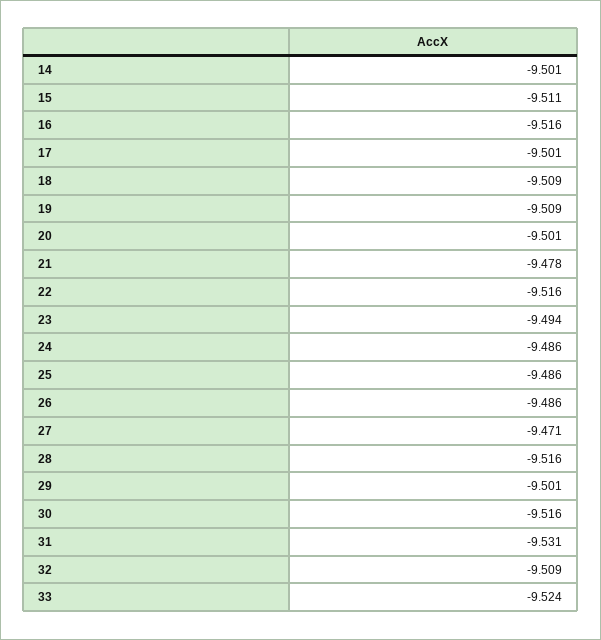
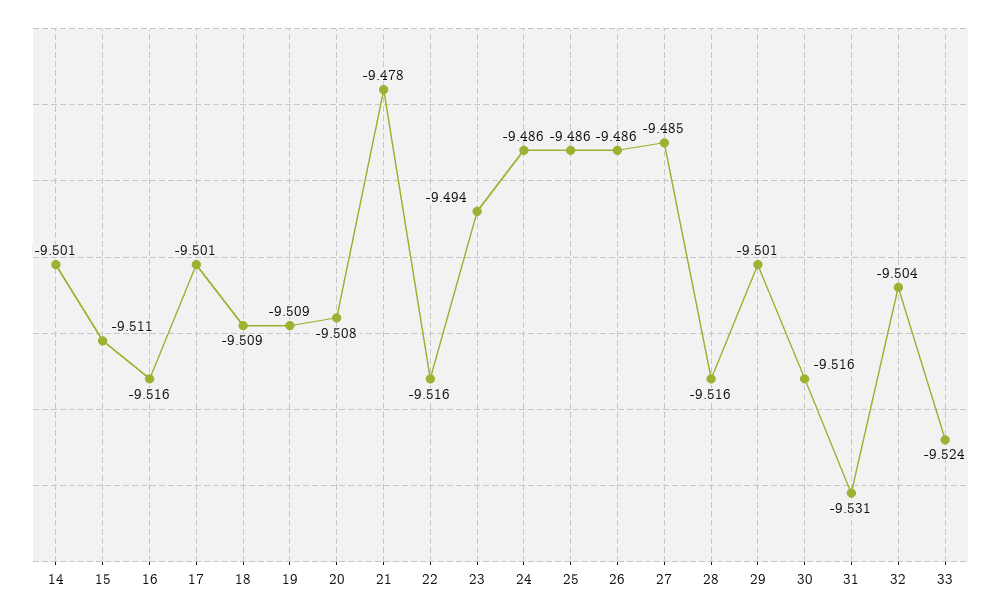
20: -9.501 -> -9.508
27: -9.471 -> -9.485
32: -9.509 -> -9.504

